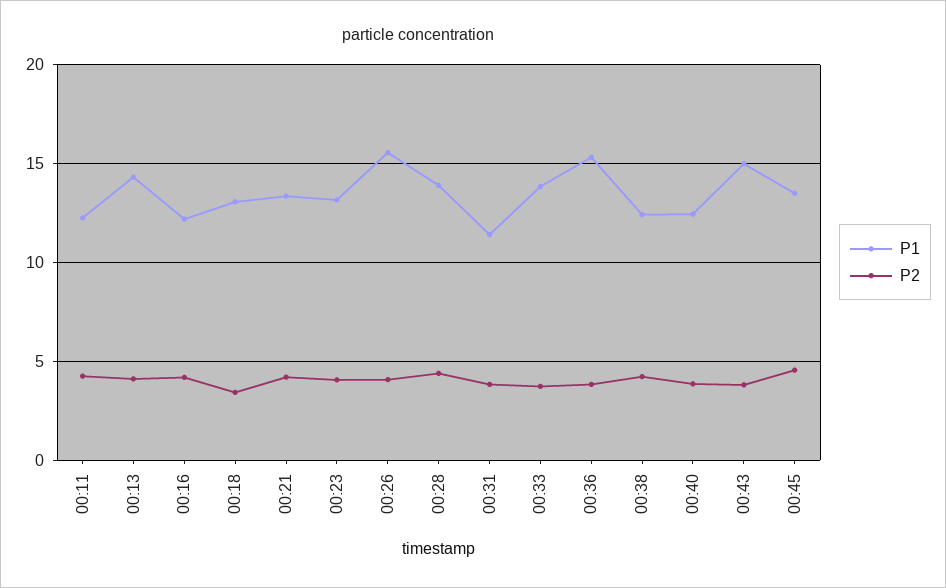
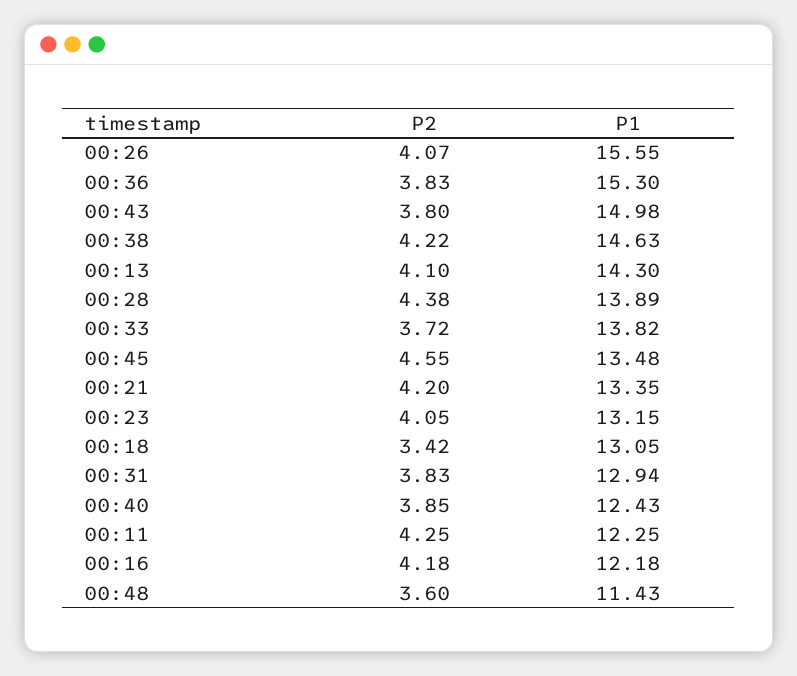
P1, 00:31: 11.5 -> 12.94
P1, 00:38: 12.5 -> 14.63
P2, 00:48: none -> 3.6
P1, 00:48: none -> 11.43

